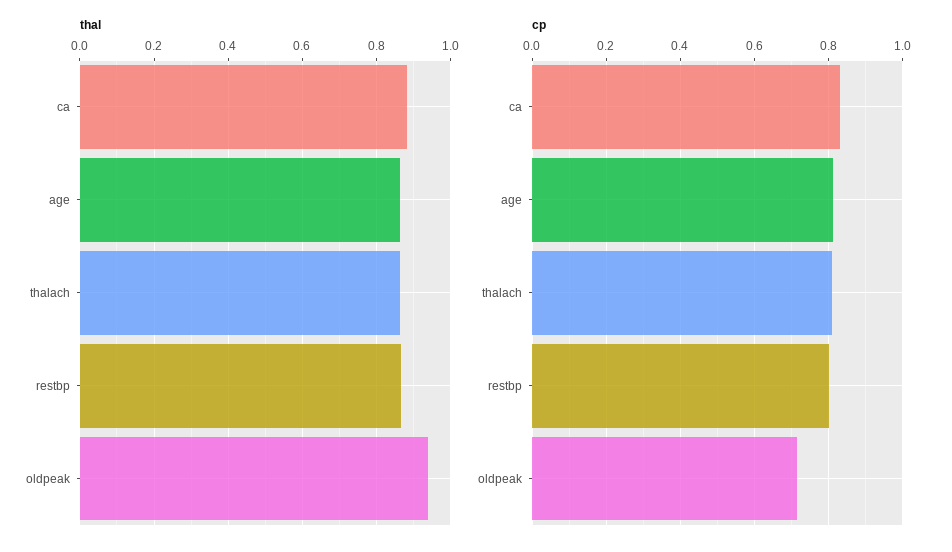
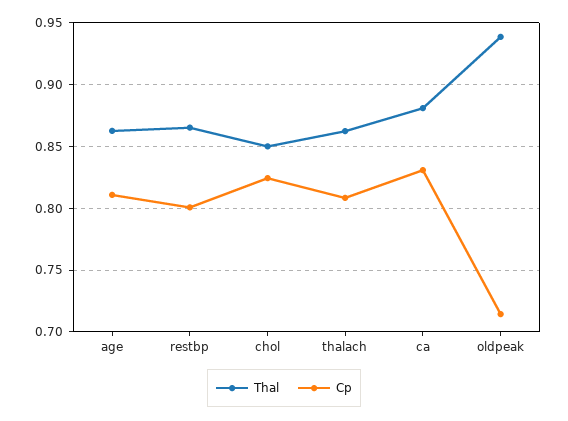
thal, chol: none -> 0.85
cp, chol: none -> 0.825

